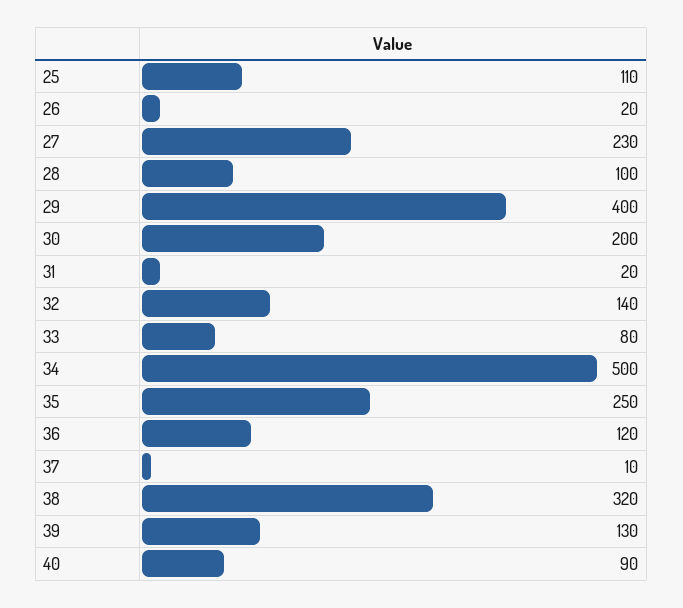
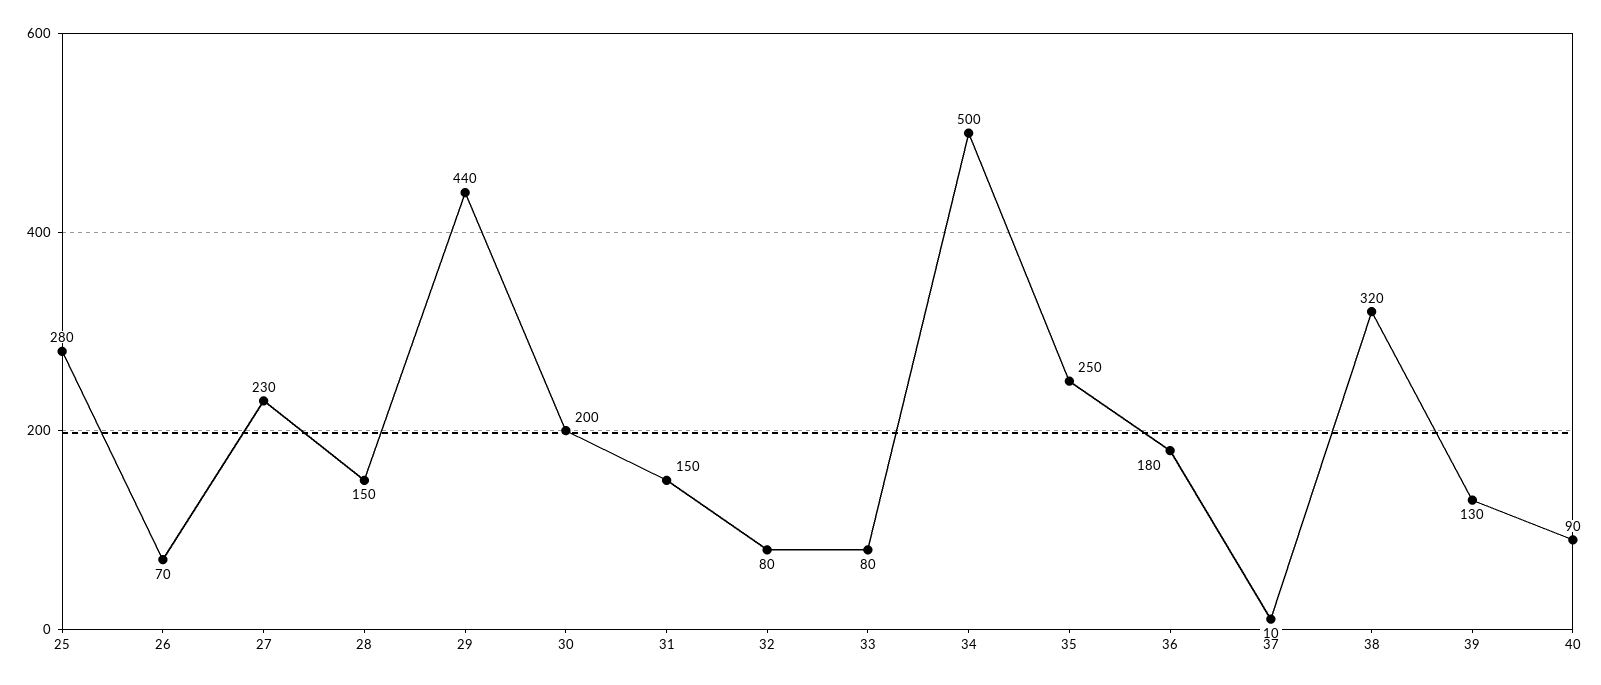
25: 110 -> 280
26: 20 -> 70
28: 100 -> 150
29: 400 -> 440
31: 20 -> 150
32: 140 -> 80
36: 120 -> 180

